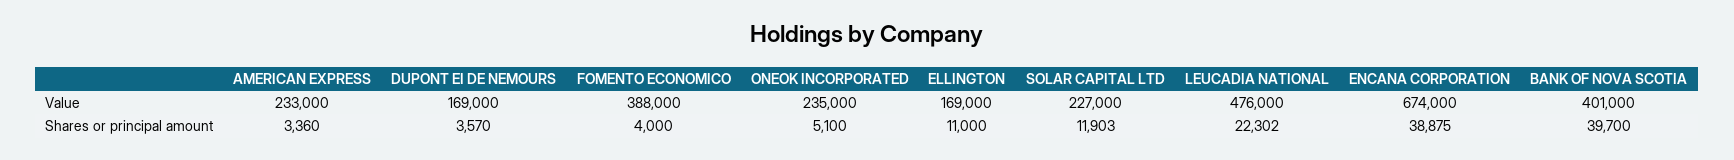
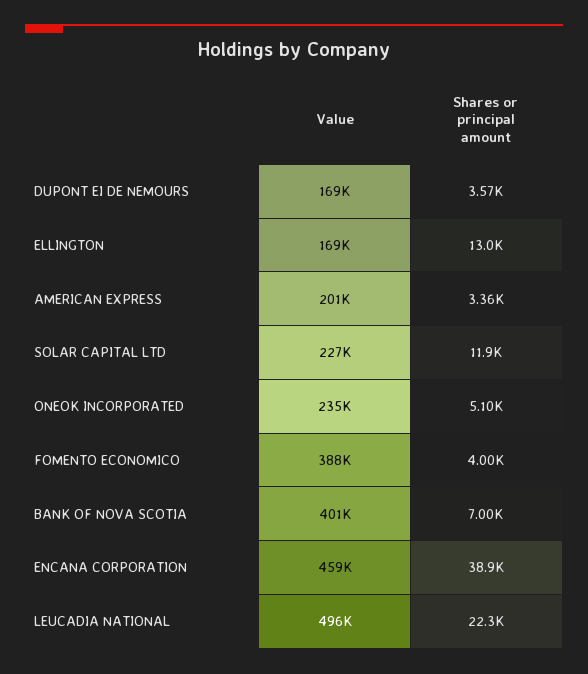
AMERICAN EXPRESS, Value: 233000 -> 201000
LEUCADIA NATIONAL, Value: 476000 -> 496000
ENCANA CORPORATION, Value: 674000 -> 459000
ELLINGTON, Shares or principal amount: 11000 -> 13000
BANK OF NOVA SCOTIA, Shares or principal amount: 39700 -> 7000

